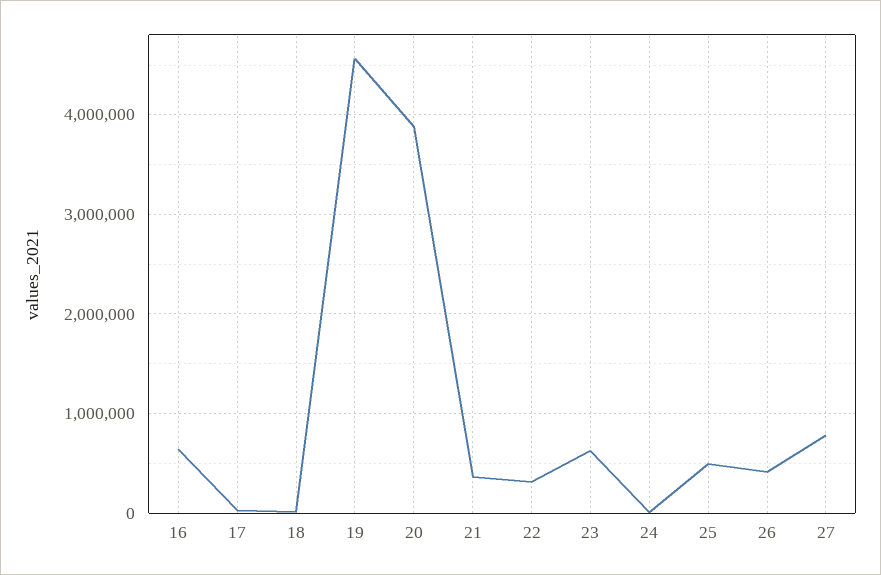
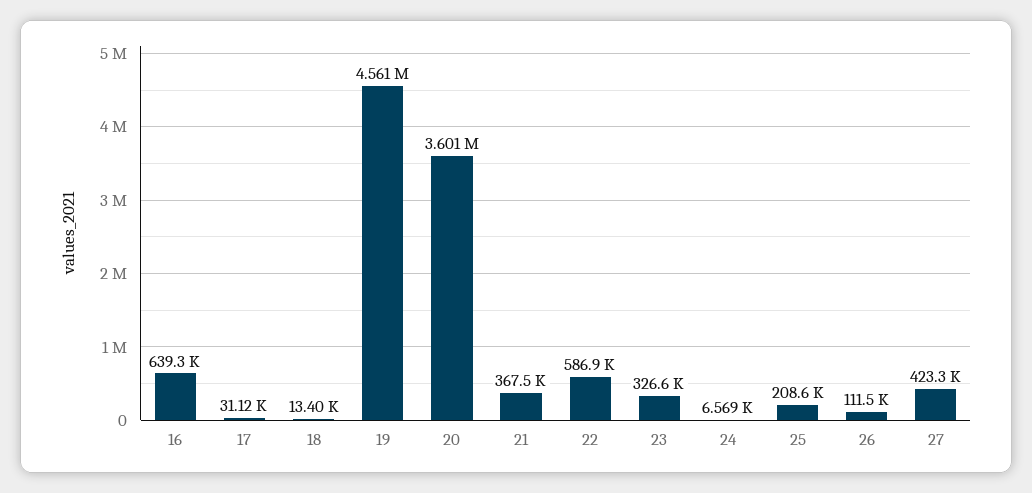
20: 3900000 -> 3601000
22: 300000 -> 586900
23: 600000 -> 326600
25: 500000 -> 208600
26: 400000 -> 111500
27: 800000 -> 423300

